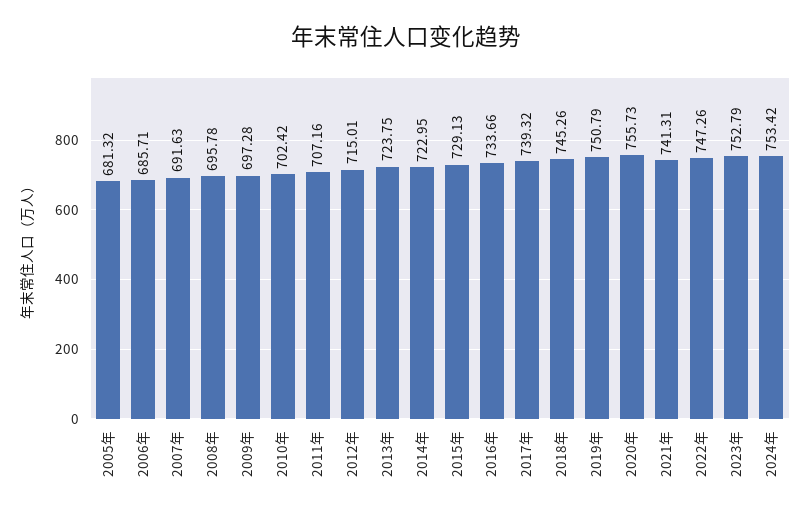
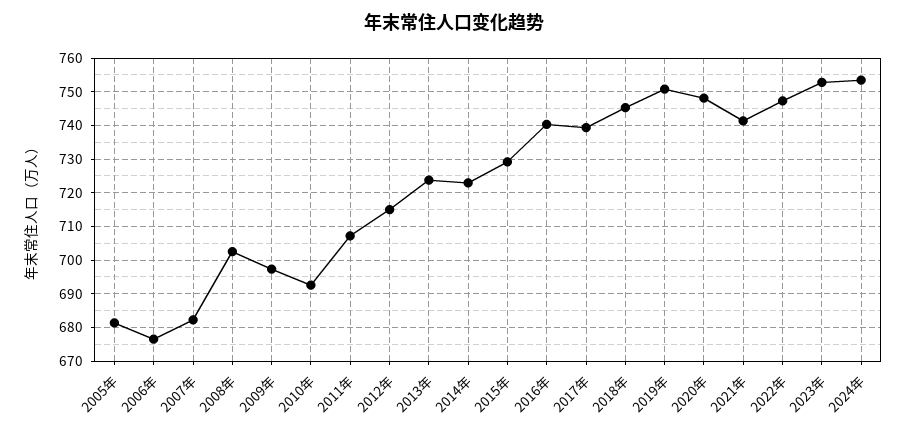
2006年: 685.71 -> 676
2007年: 691.63 -> 682
2008年: 695.78 -> 702
2010年: 702.42 -> 692
2016年: 733.66 -> 740
2020年: 755.73 -> 748

